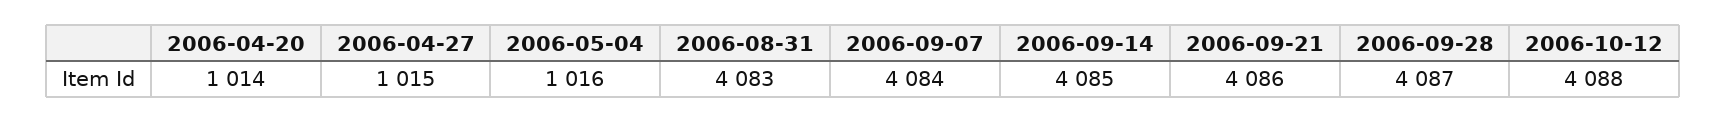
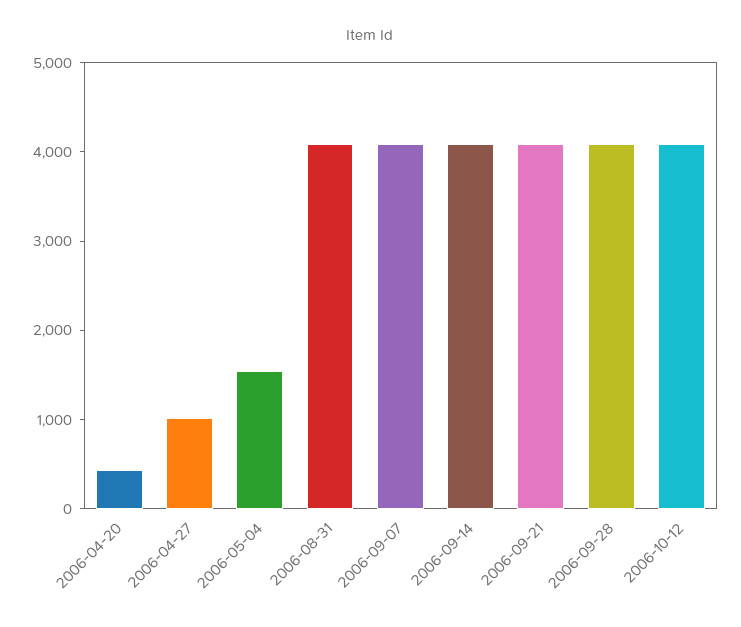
2006-04-20: 1014 -> 400
2006-05-04: 1016 -> 1600

